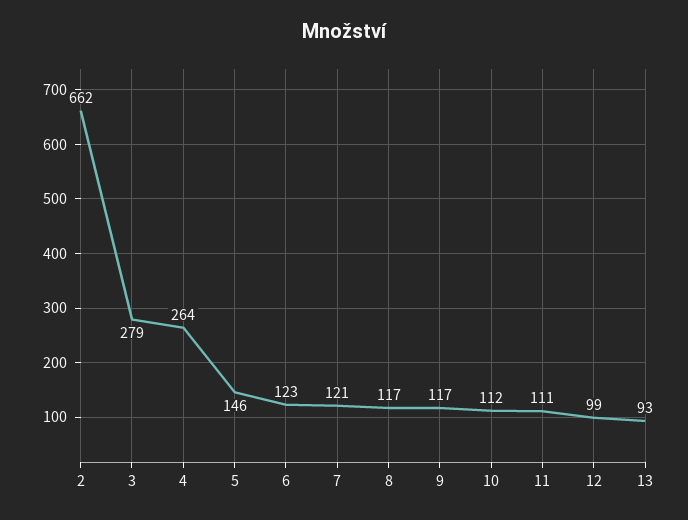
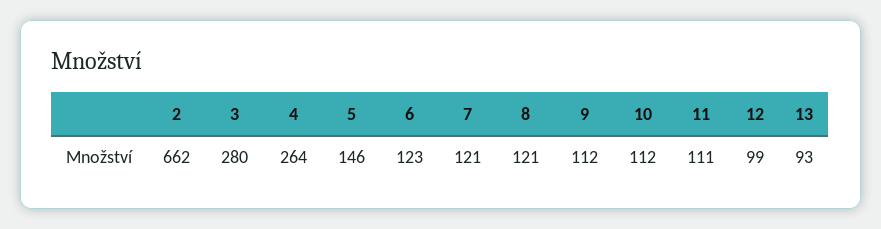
3: 279 -> 280
8: 117 -> 121
9: 117 -> 112

